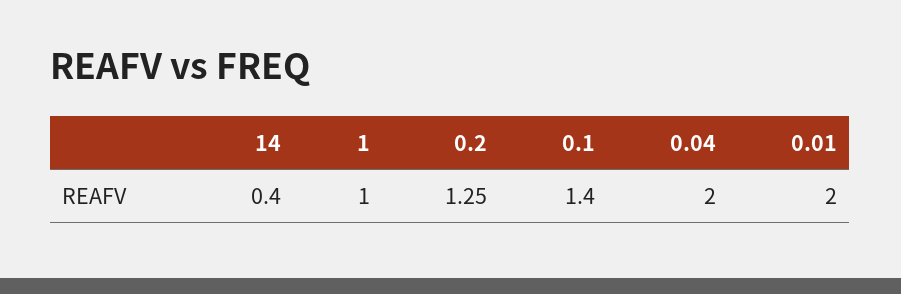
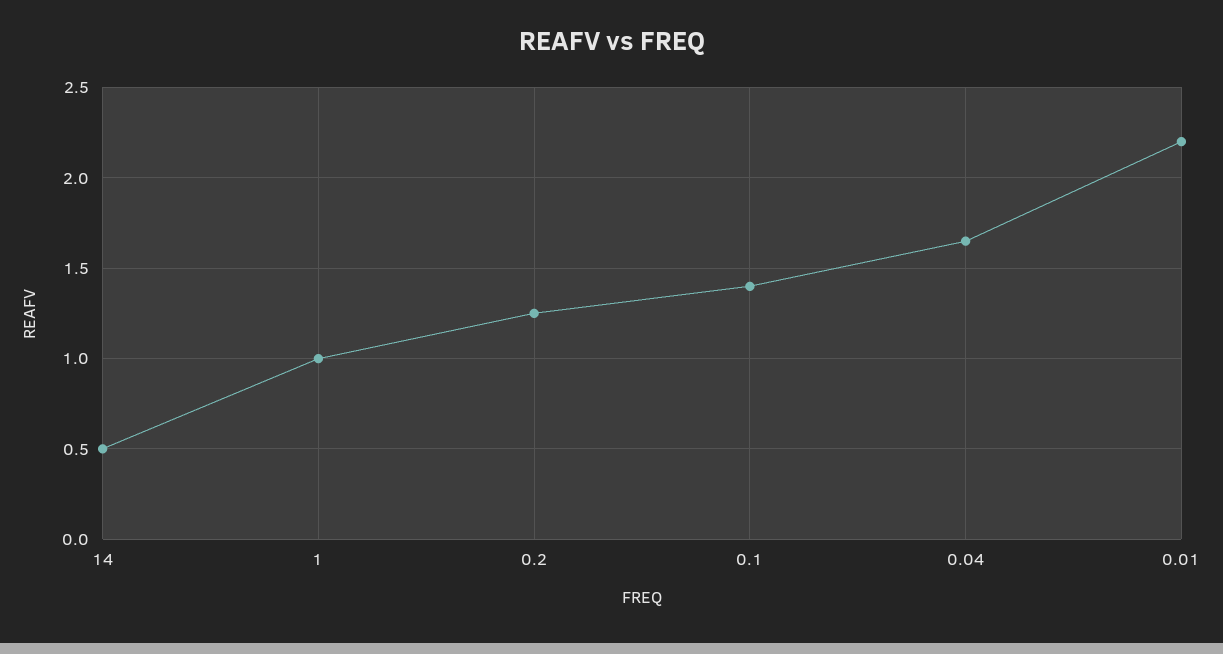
14: 0.4 -> 0.5
0.04: 2 -> 1.65
0.01: 2 -> 2.2

